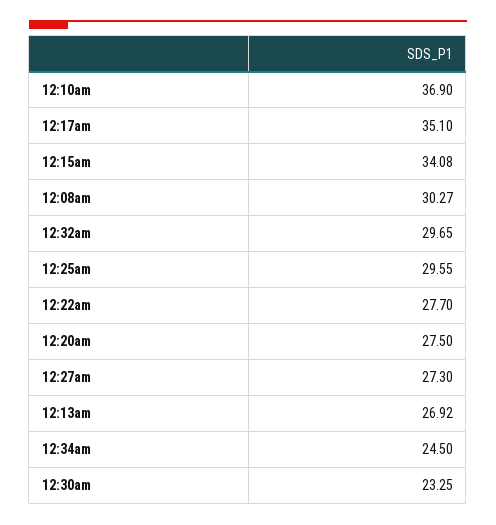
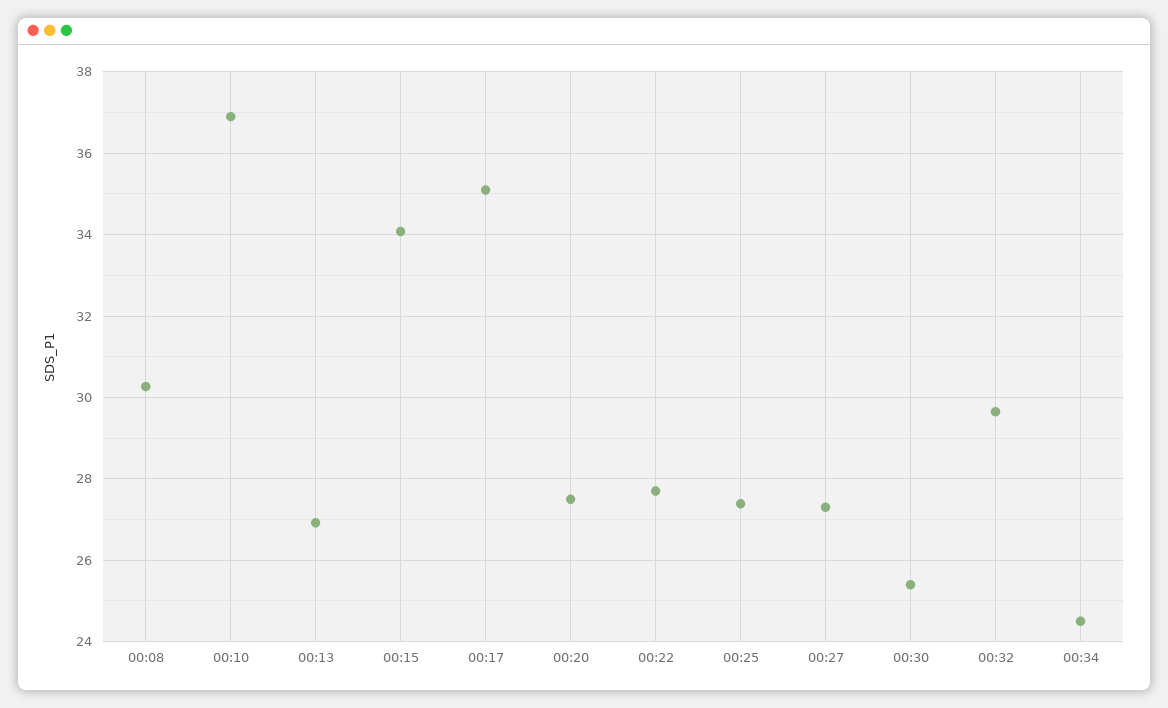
12:25am: 29.55 -> 27.4
12:30am: 23.25 -> 25.4

